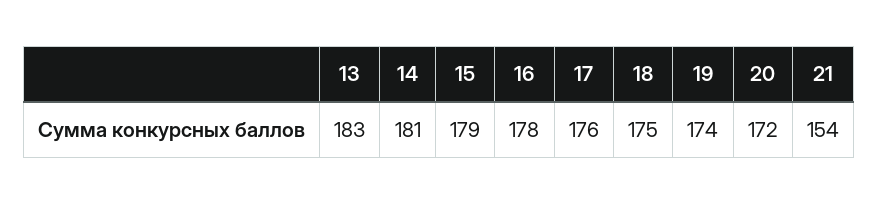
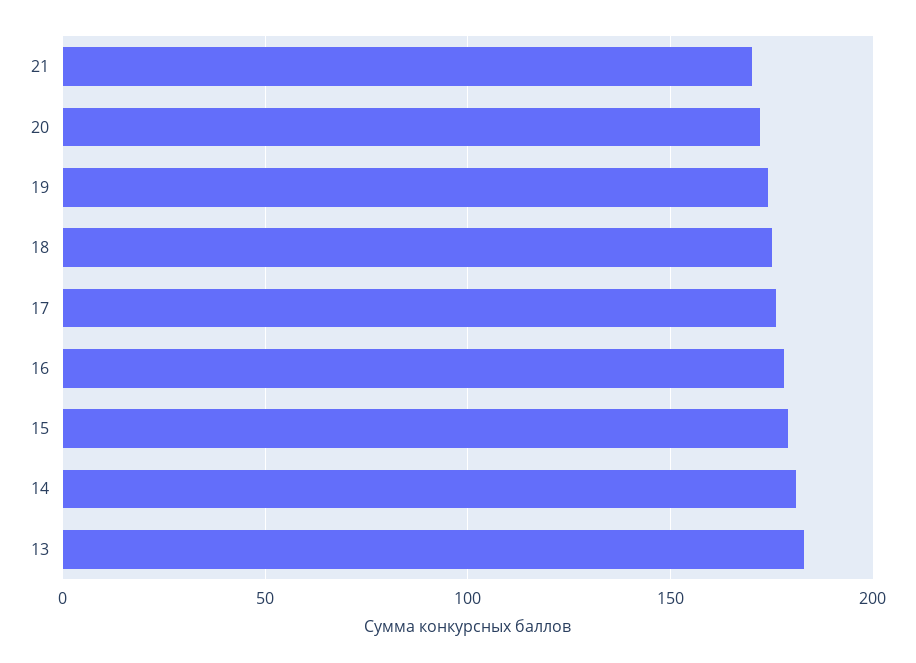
21: 154 -> 170

